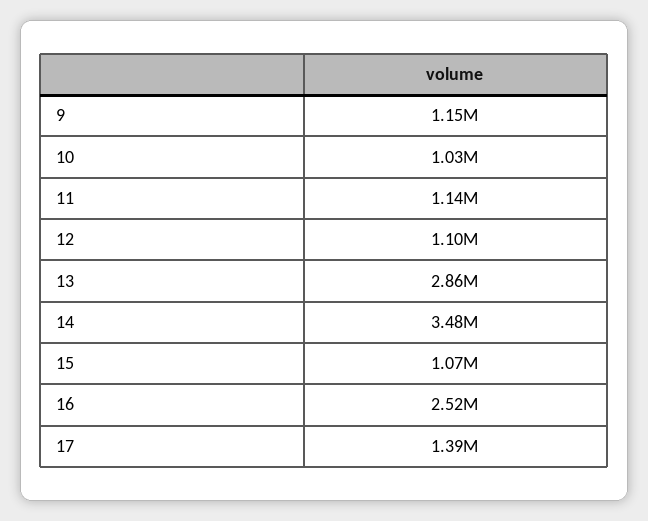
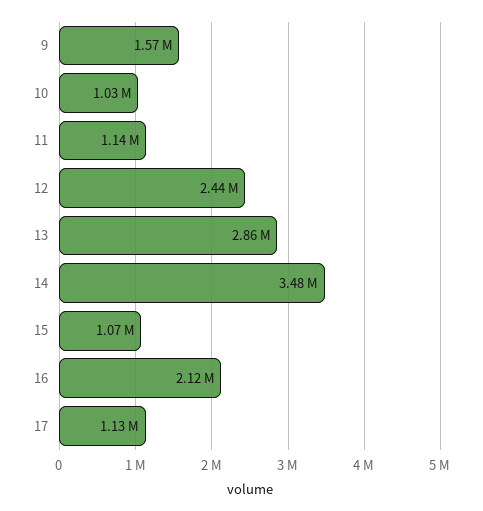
9: 1150000 -> 1570000
12: 1100000 -> 2440000
16: 2520000 -> 2120000
17: 1390000 -> 1130000

